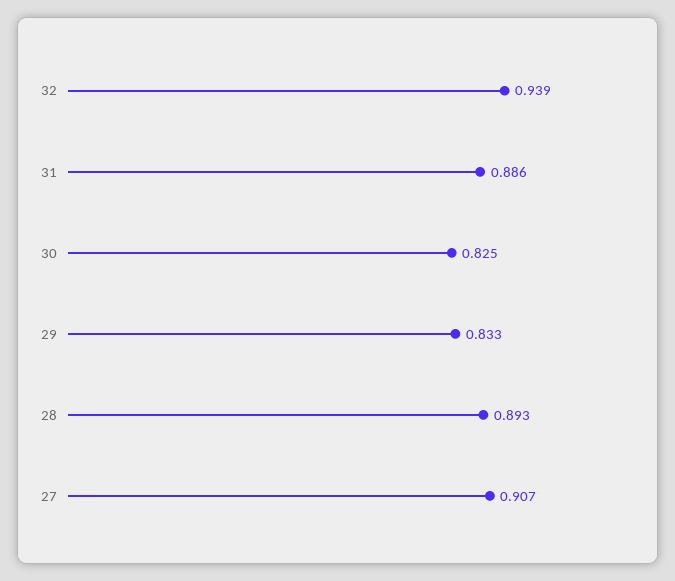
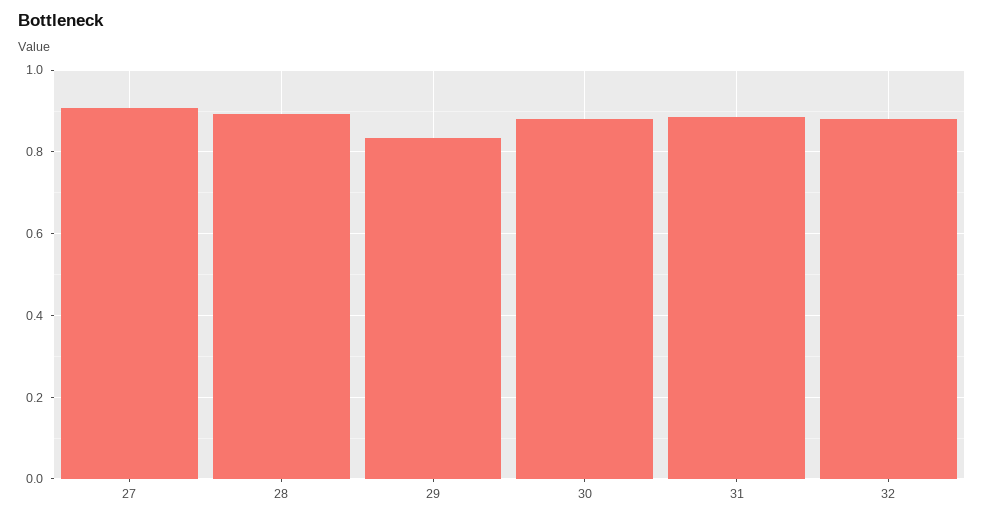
32: 0.939 -> 0.88
30: 0.825 -> 0.88

